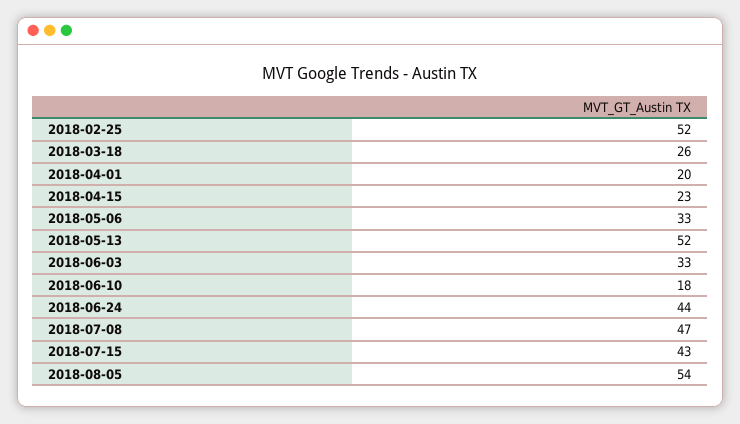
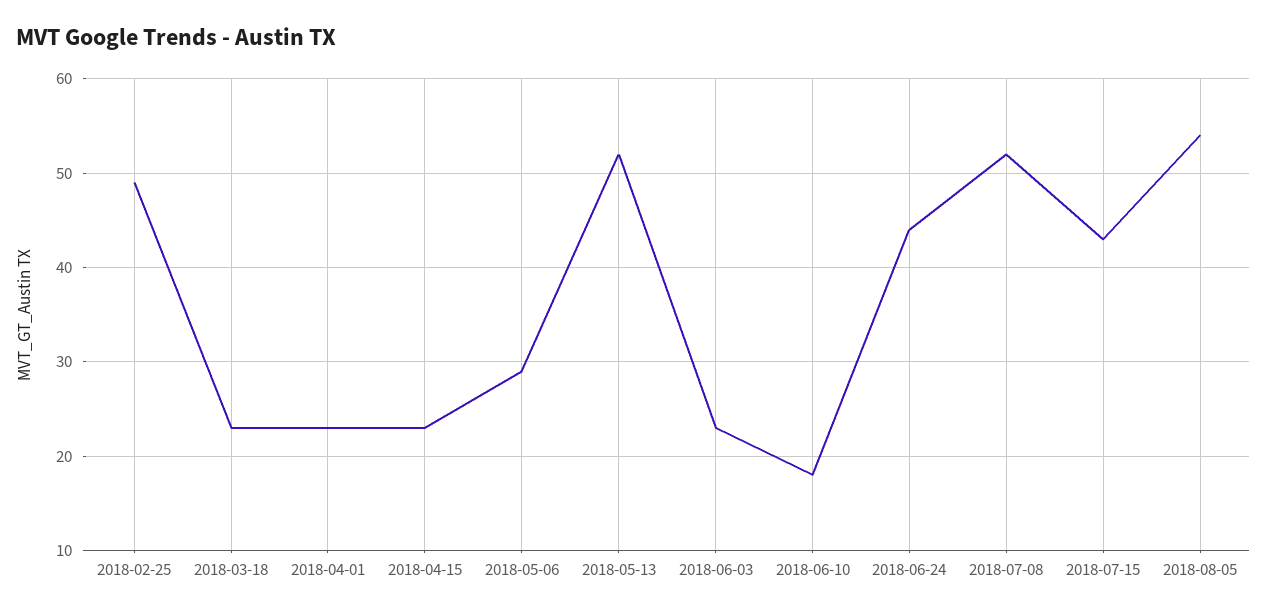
2018-02-25: 52 -> 49
2018-03-18: 26 -> 23
2018-04-01: 20 -> 23
2018-05-06: 33 -> 29
2018-06-03: 33 -> 23
2018-07-08: 47 -> 52

